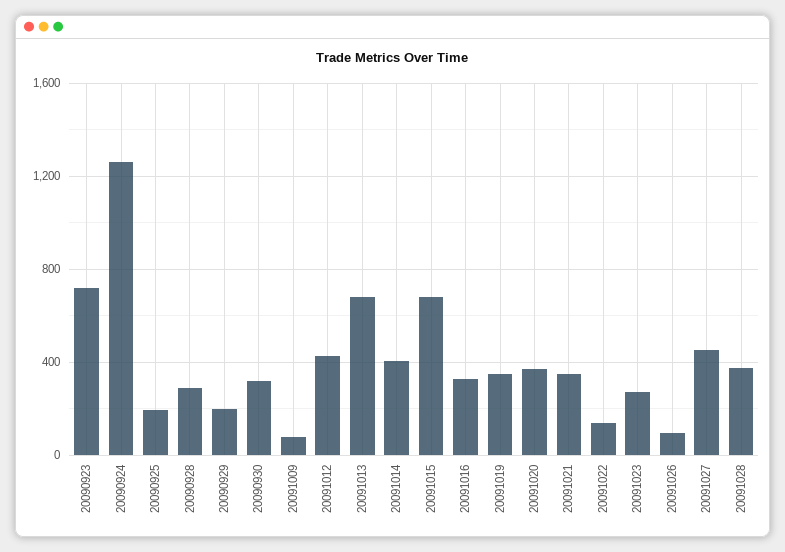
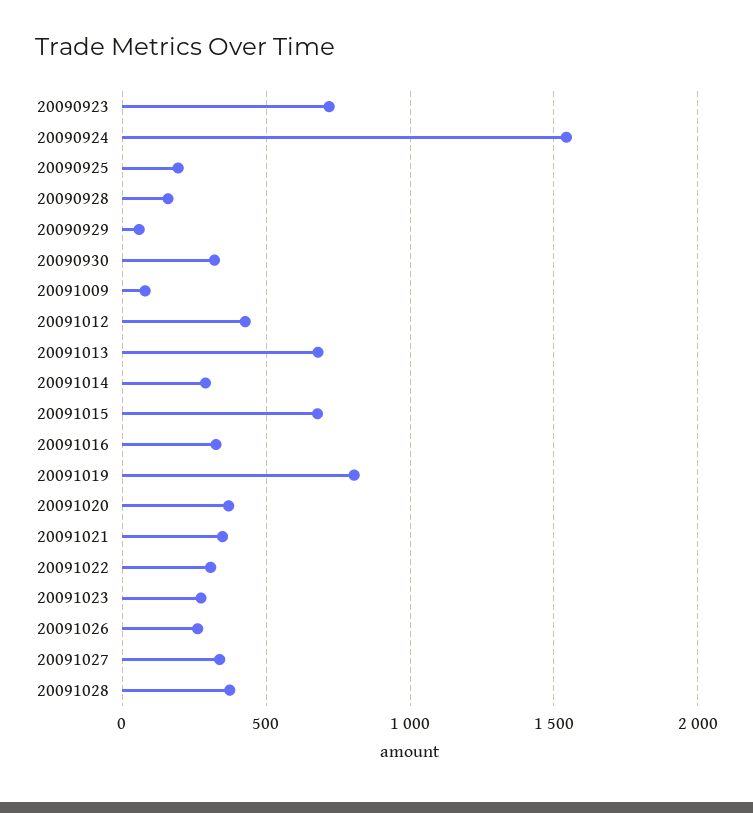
20090924: 1250 -> 1550
20090928: 300 -> 150
20090929: 200 -> 50
20091014: 400 -> 300
20091019: 350 -> 800
20091022: 150 -> 300
20091026: 100 -> 250
20091027: 450 -> 350

